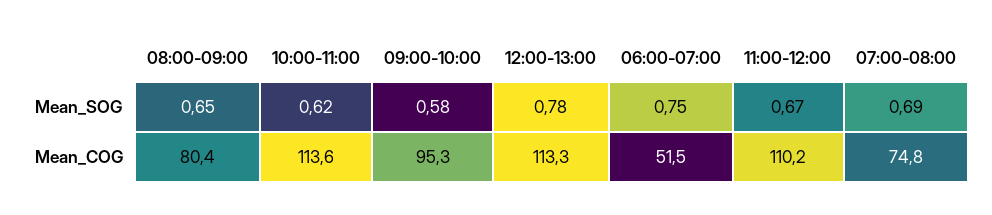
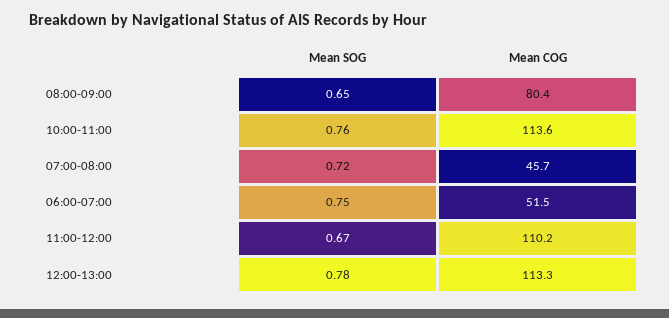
10:00-11:00, Mean_SOG: 0.62 -> 0.76
09:00-10:00, Mean_SOG: 0.58 -> none
07:00-08:00, Mean_SOG: 0.69 -> 0.72
09:00-10:00, Mean_COG: 95.3 -> none
07:00-08:00, Mean_COG: 74.8 -> 45.7

